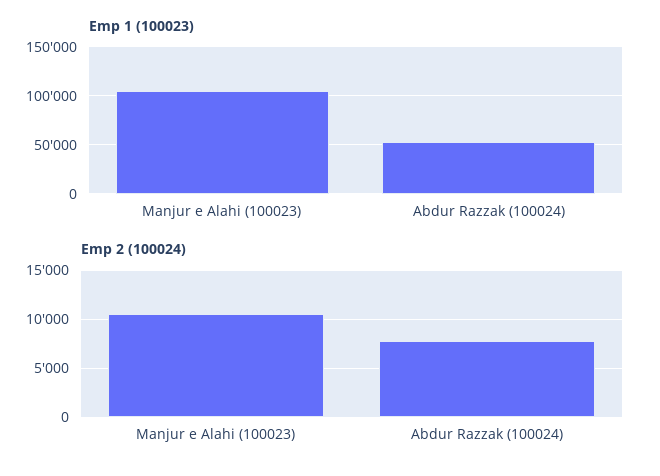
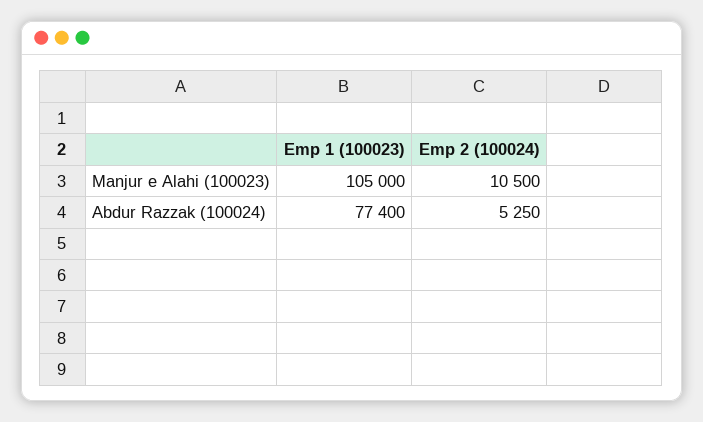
Emp 1 (100023), Abdur Razzak (100024): 50000 -> 77400
Emp 2 (100024), Abdur Razzak (100024): 8000 -> 5250

